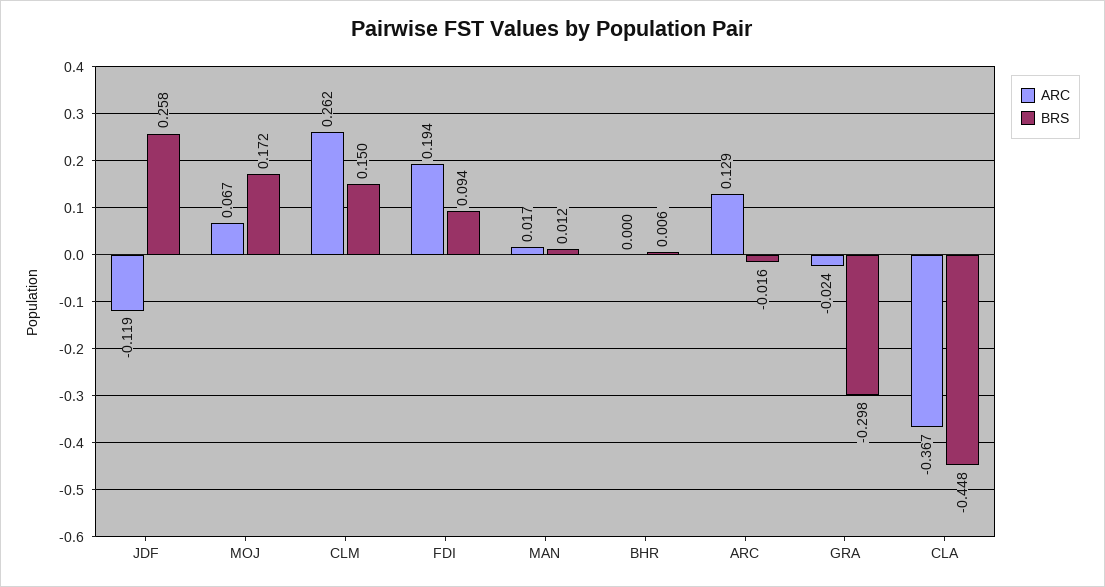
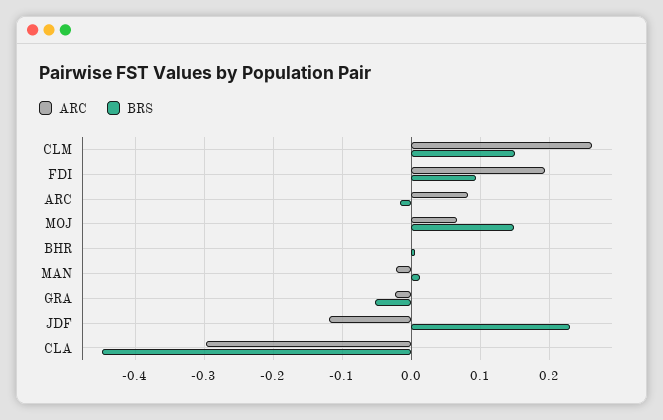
BRS, JDF: 0.258 -> 0.23
BRS, MOJ: 0.172 -> 0.15
ARC, MAN: 0.017 -> -0.02
ARC, ARC: 0.129 -> 0.08
BRS, GRA: -0.298 -> -0.05
ARC, CLA: -0.367 -> -0.3

